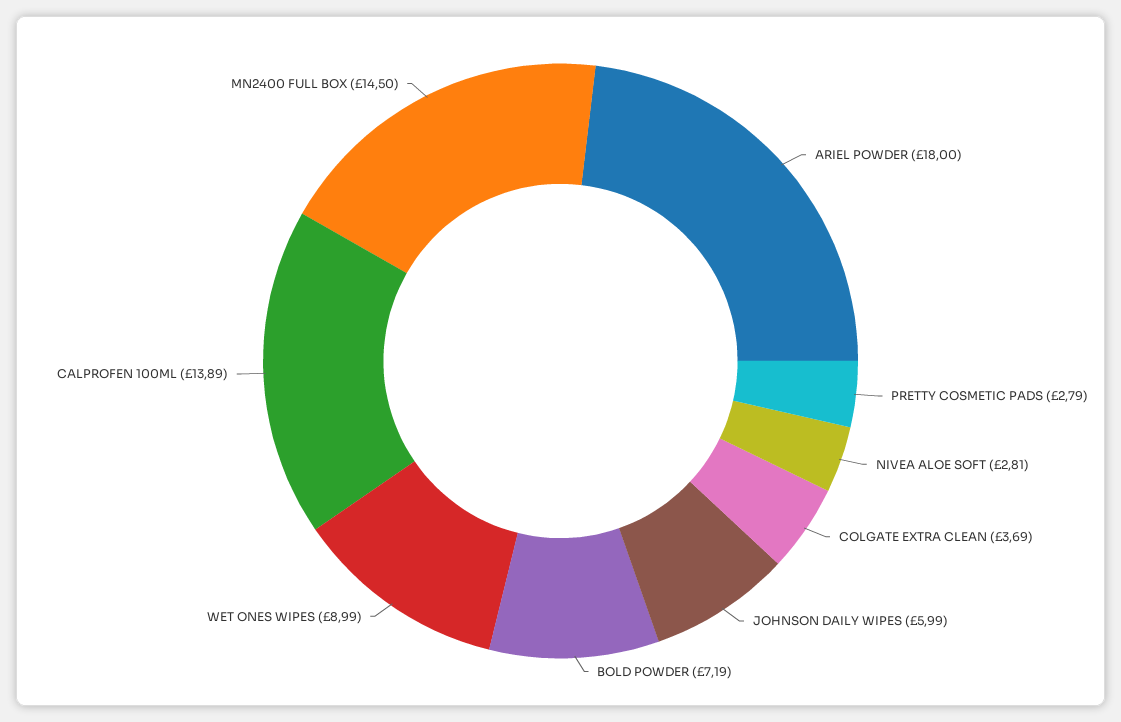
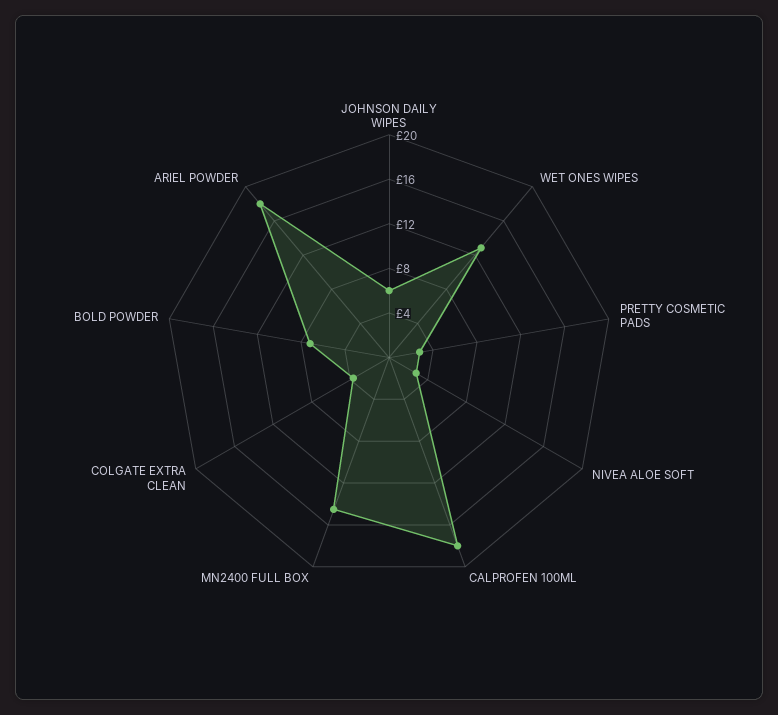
WET ONES WIPES: 8.99 -> 13
CALPROFEN 100ML: 13.89 -> 18

